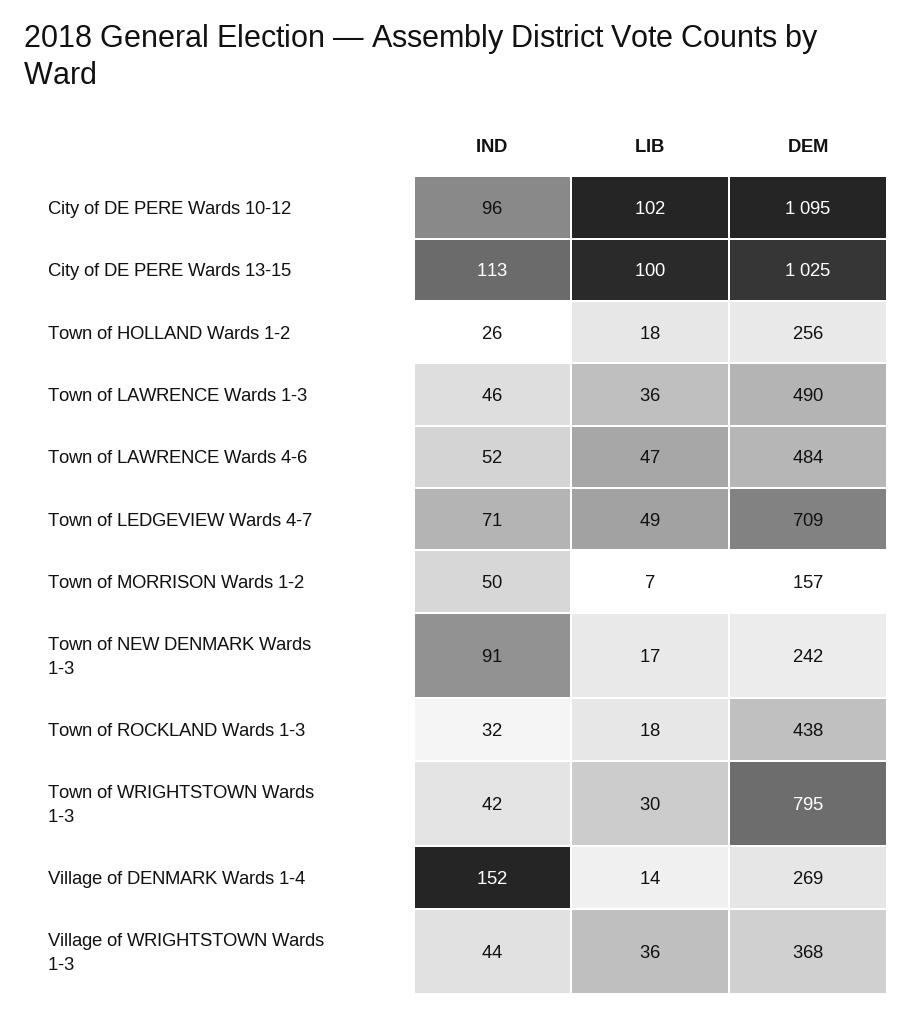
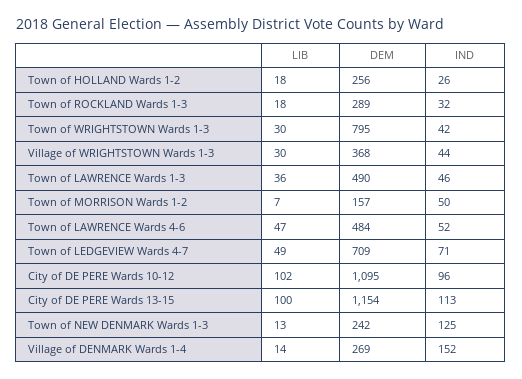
DEM, City of DE PERE Wards 13-15: 1025 -> 1154
IND, Town of NEW DENMARK Wards 1-3: 91 -> 125
LIB, Town of NEW DENMARK Wards 1-3: 17 -> 13
DEM, Town of ROCKLAND Wards 1-3: 438 -> 289
LIB, Village of WRIGHTSTOWN Wards 1-3: 36 -> 30

